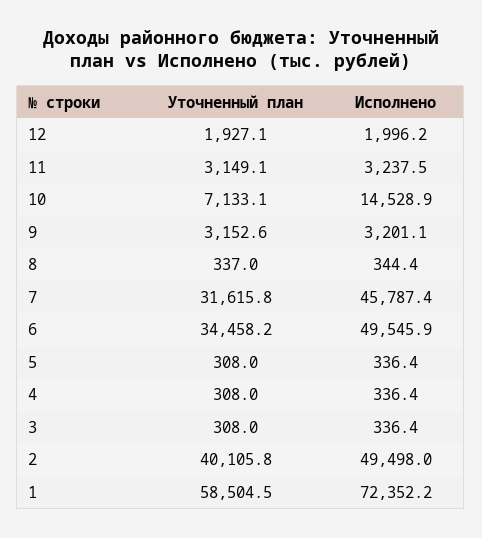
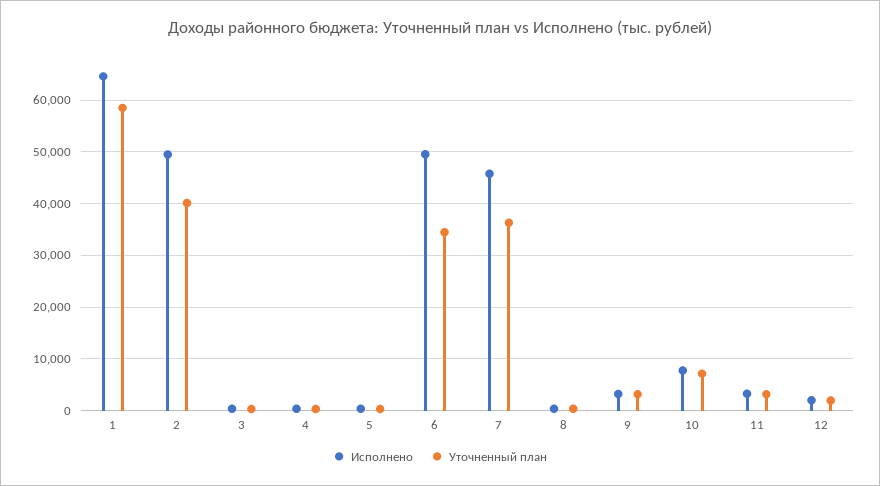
Исполнено, 10: 14528.9 -> 8000
Уточненный план, 7: 31615.8 -> 36000
Исполнено, 1: 72352.2 -> 64000

